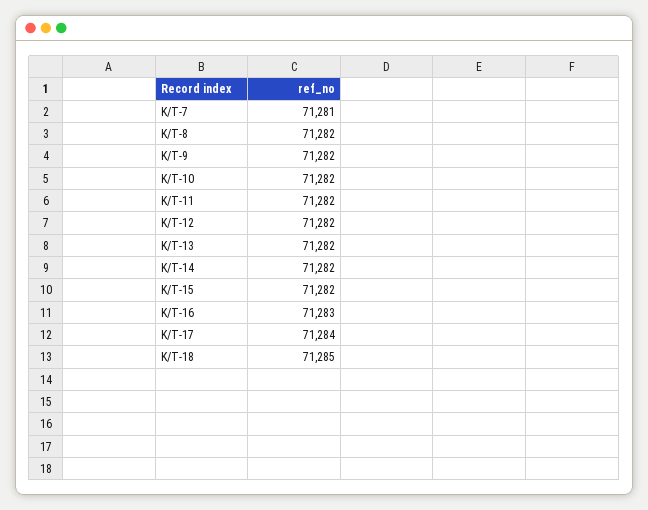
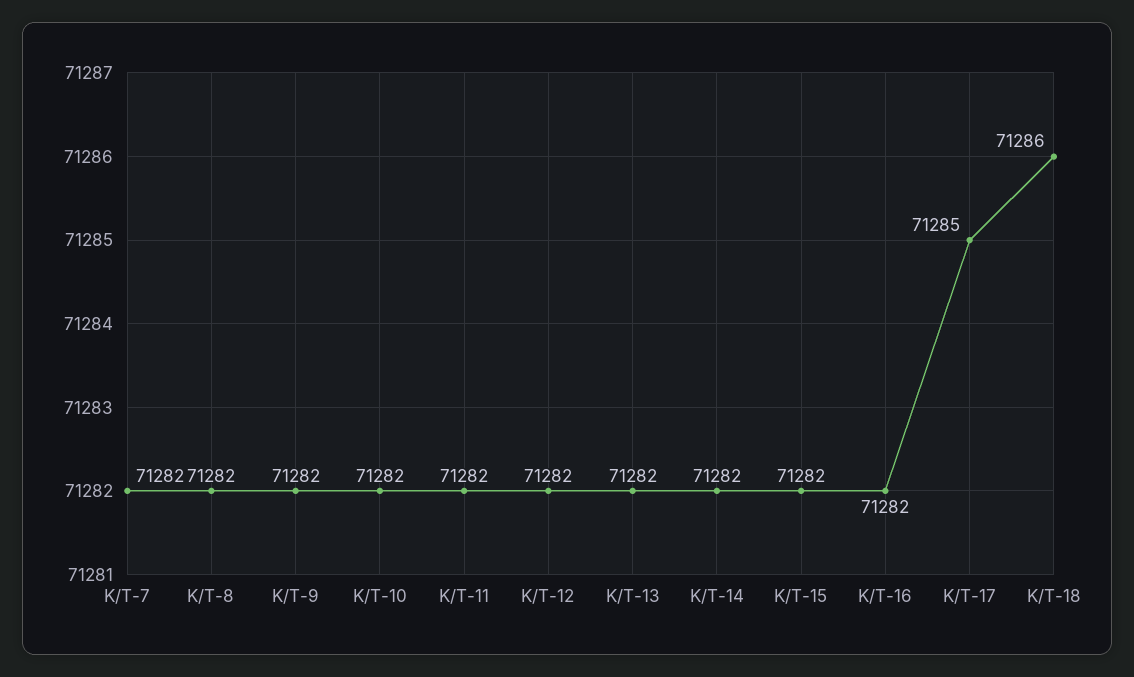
K/T-7: 71281 -> 71282
K/T-16: 71283 -> 71282
K/T-17: 71284 -> 71285
K/T-18: 71285 -> 71286

